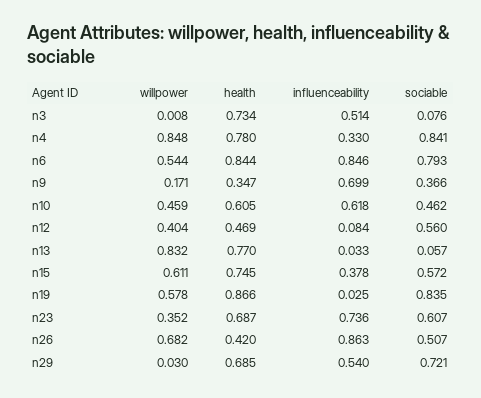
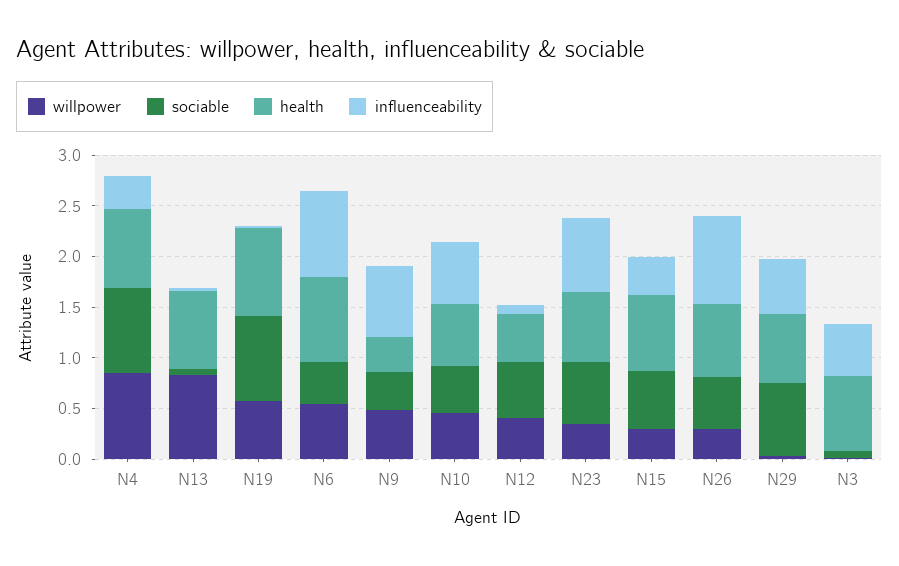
sociable, n6: 0.793 -> 0.4
willpower, n9: 0.171 -> 0.5
willpower, n15: 0.611 -> 0.3
willpower, n26: 0.682 -> 0.3
health, n26: 0.42 -> 0.7

